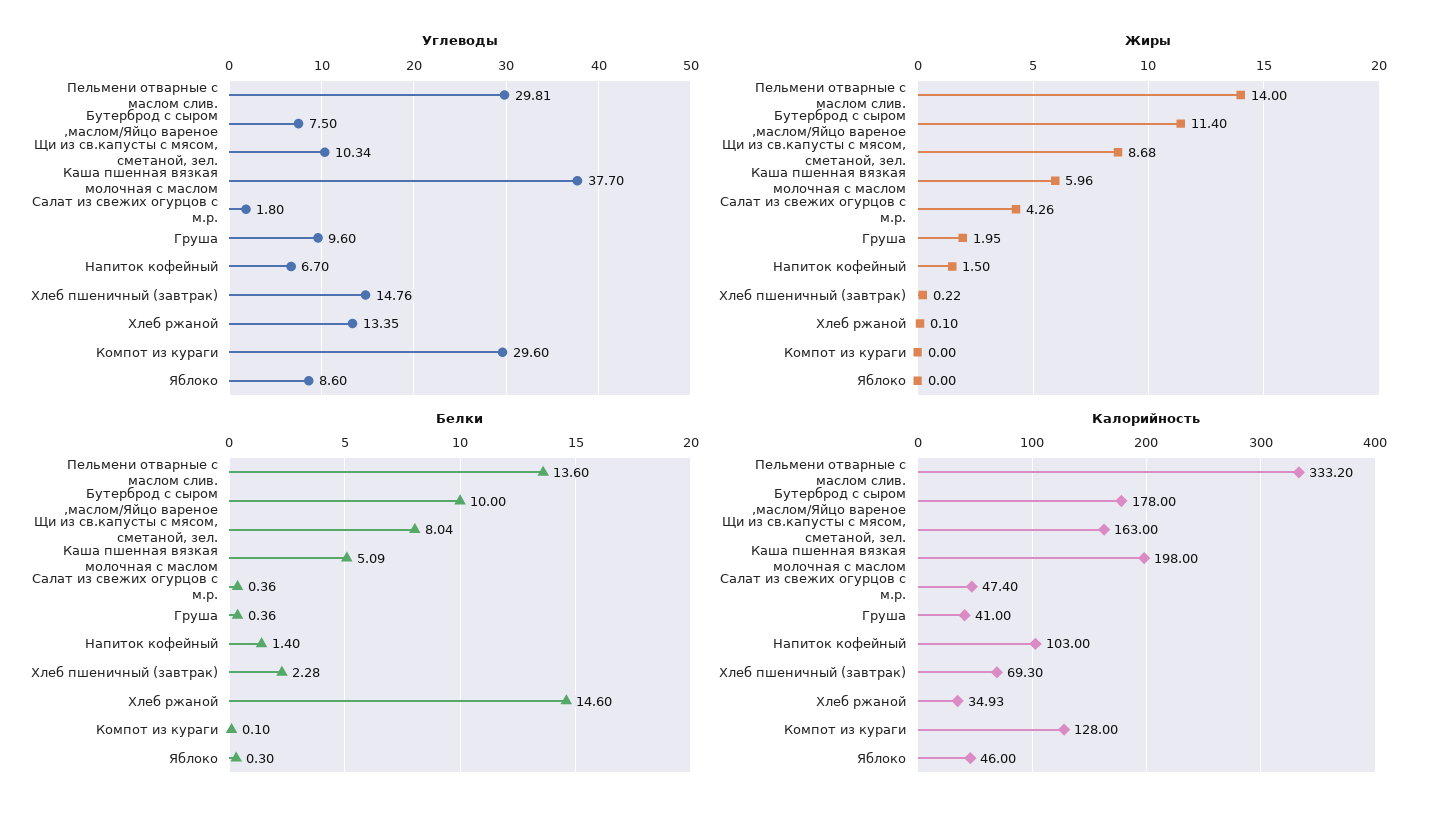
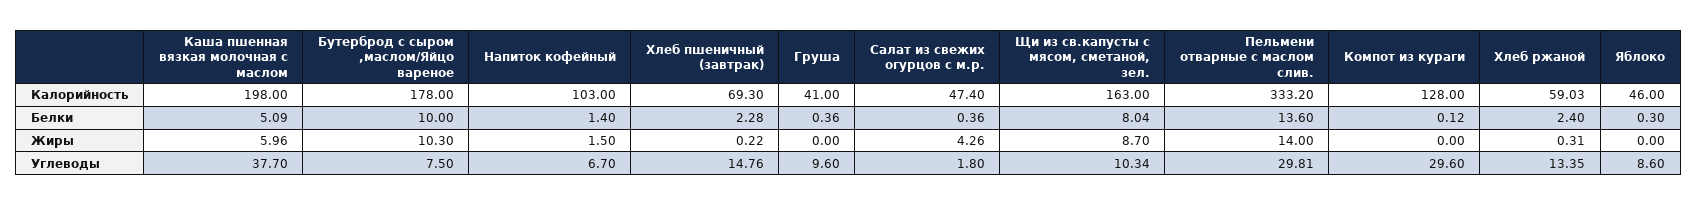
Жиры, Бутерброд с сыром ,маслом/Яйцо вареное: 11.4 -> 10.3
Жиры, Щи из св.капусты с мясом, сметаной, зел.: 8.68 -> 8.7
Жиры, Груша: 1.95 -> 0
Жиры, Хлеб ржаной: 0.1 -> 0.31
Белки, Хлеб ржаной: 14.6 -> 2.4
Белки, Компот из кураги: 0.1 -> 0.12
Калорийность, Хлеб ржаной: 34.93 -> 59.03

